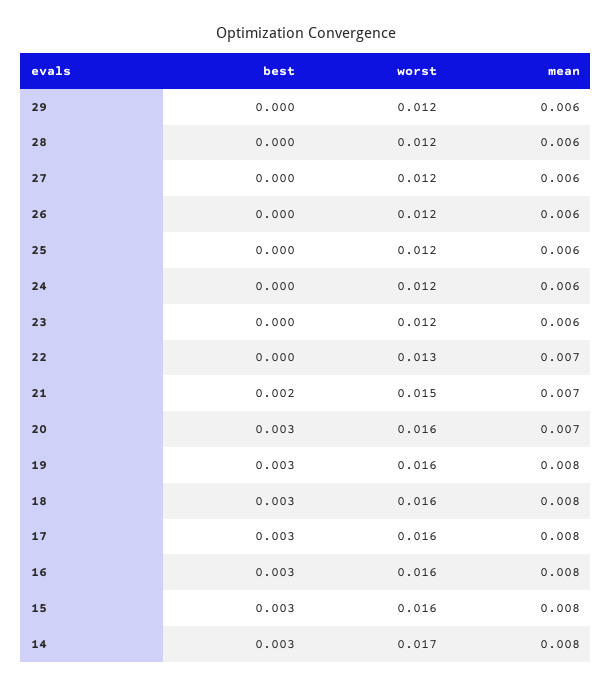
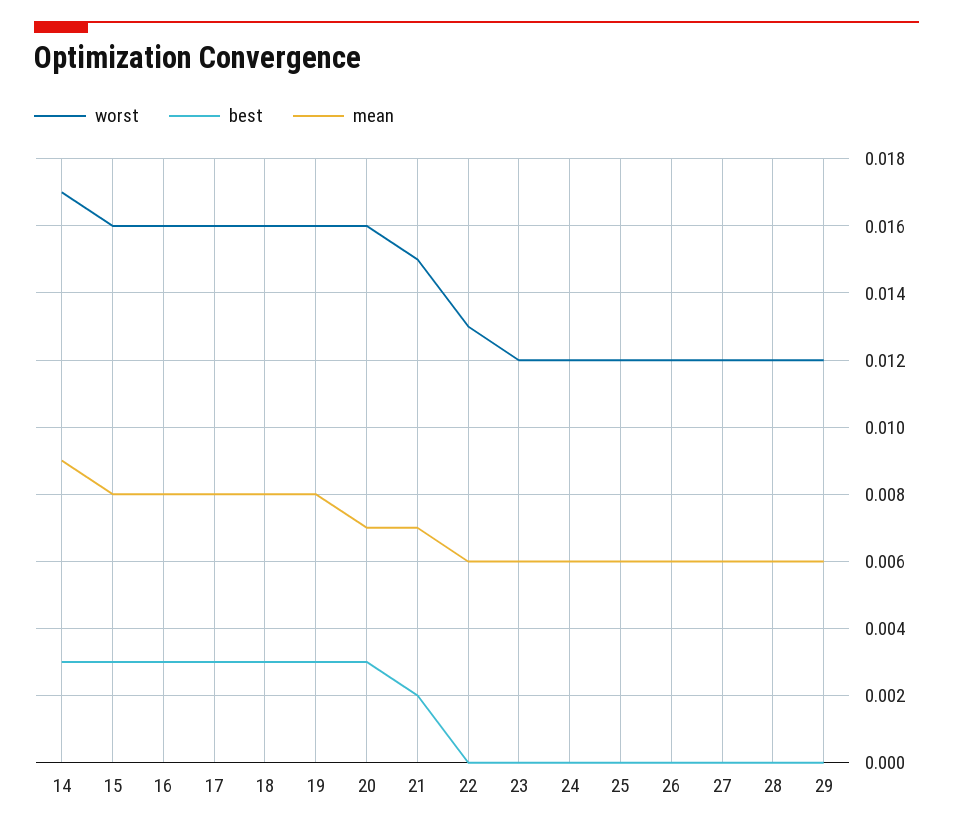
mean, 22: 0.007 -> 0.006
mean, 14: 0.008 -> 0.009

